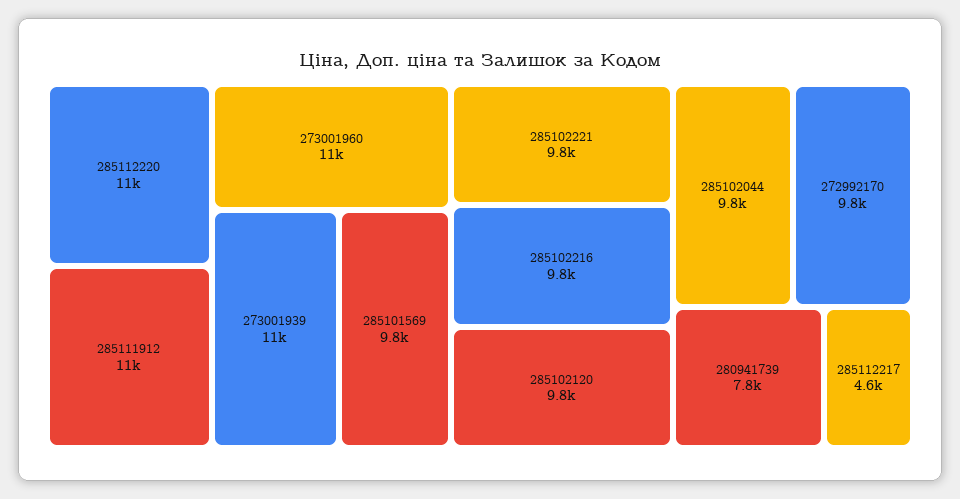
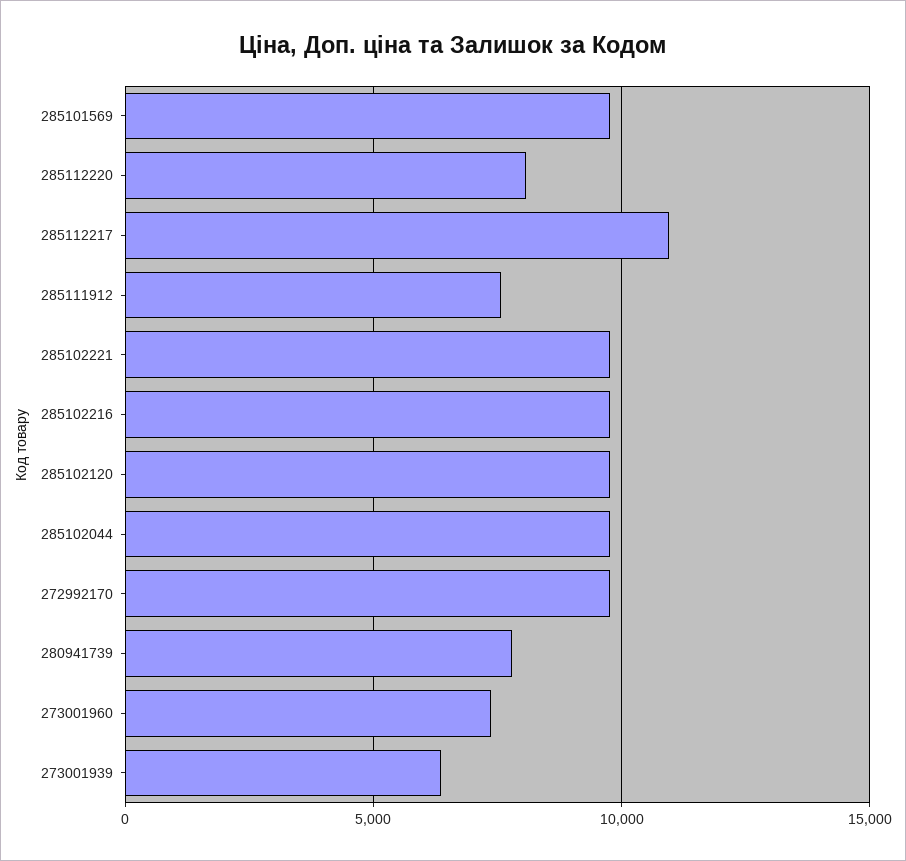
285112220: 11000 -> 8000
285111912: 11000 -> 7500
273001960: 11000 -> 7500
273001939: 11000 -> 6500
285112217: 4600 -> 11000

